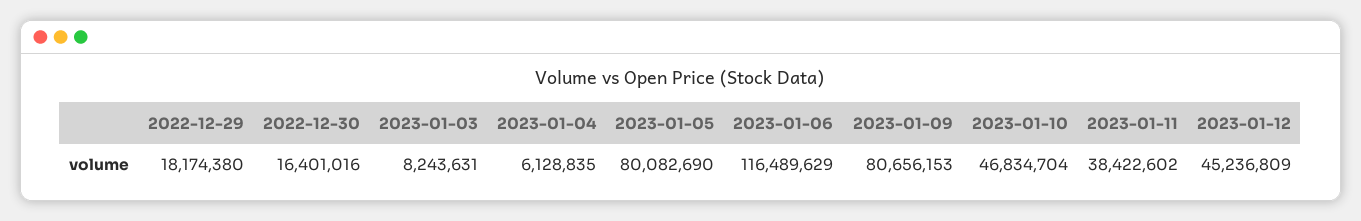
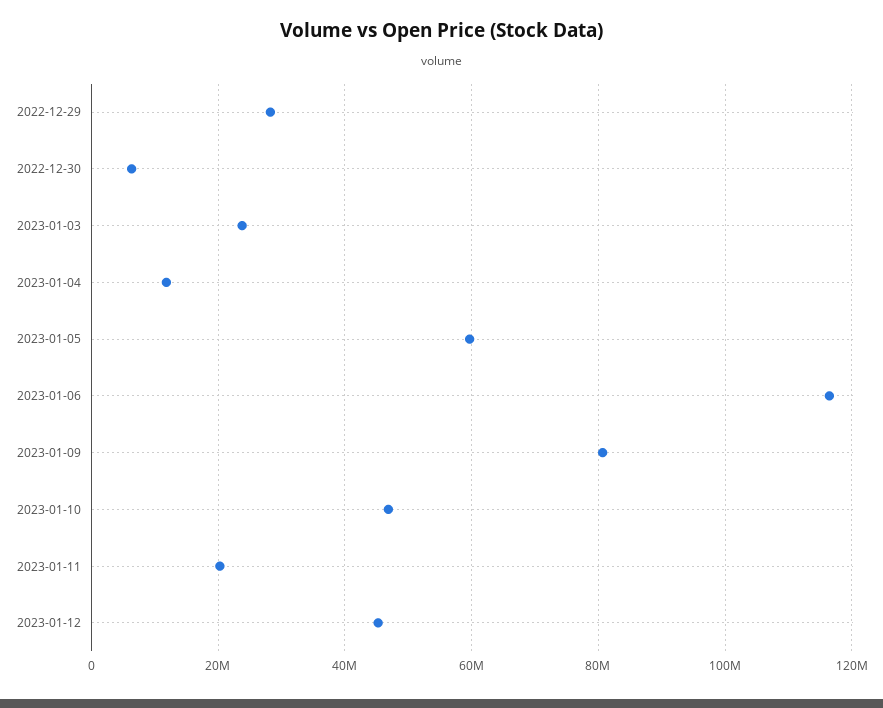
2022-12-29: 18174380 -> 28000000
2022-12-30: 16401016 -> 6000000
2023-01-03: 8243631 -> 24000000
2023-01-04: 6128835 -> 12000000
2023-01-05: 80082690 -> 60000000
2023-01-11: 38422602 -> 20000000

